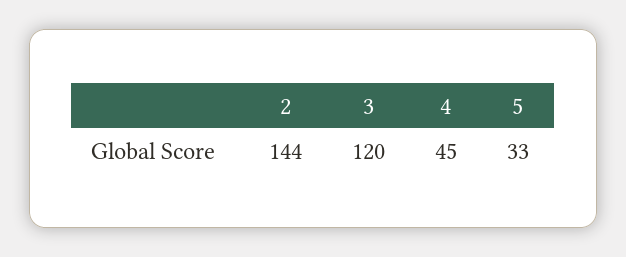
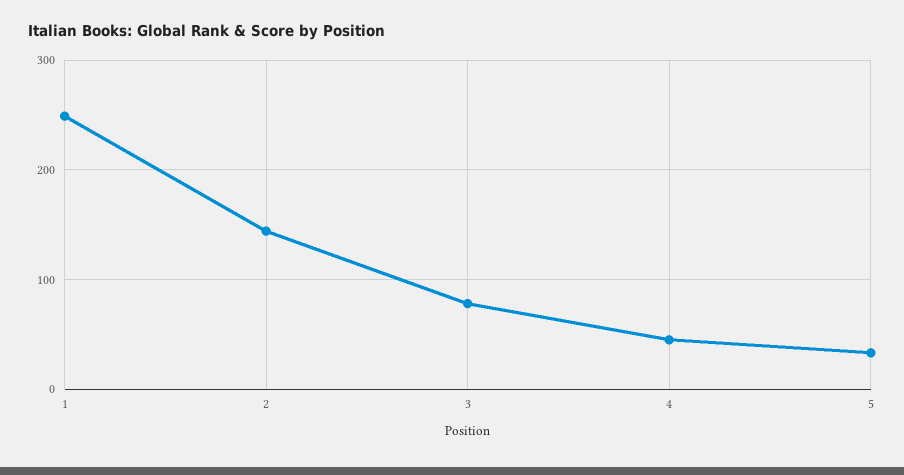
3: 120 -> 80
1: none -> 250

